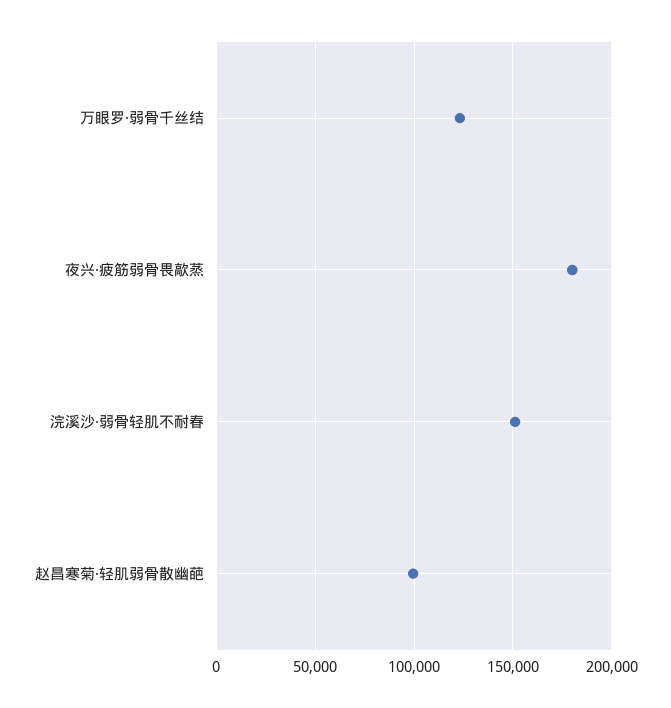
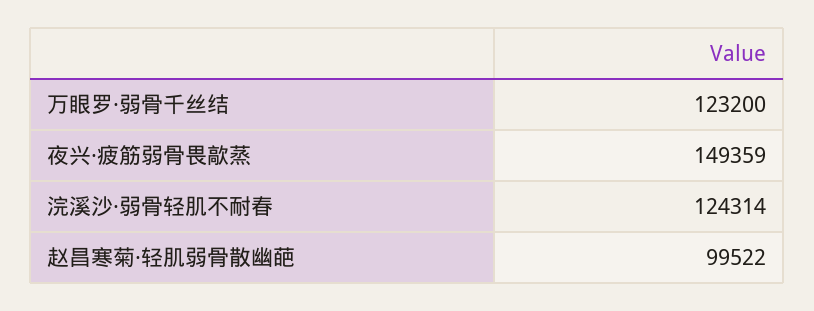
夜兴·疲筋弱骨畏歊蒸: 180000 -> 149359
浣溪沙·弱骨轻肌不耐春: 150000 -> 124314

